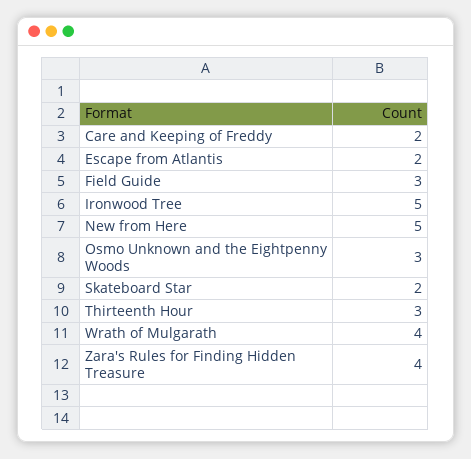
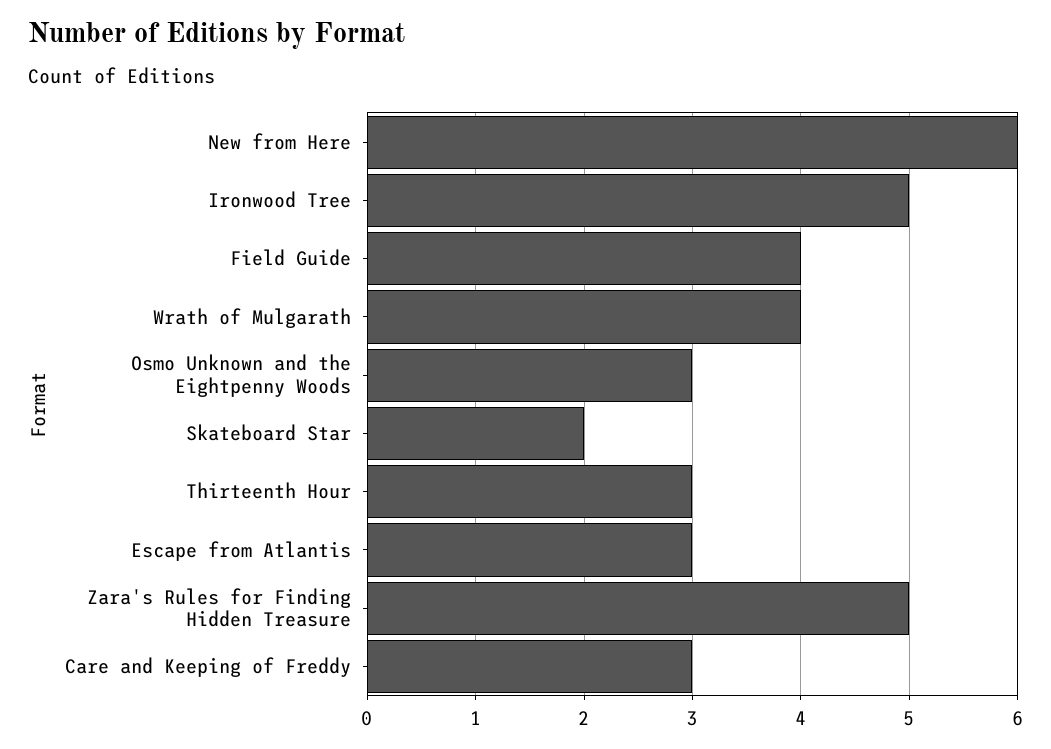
Care and Keeping of Freddy: 2 -> 3
Escape from Atlantis: 2 -> 3
Field Guide: 3 -> 4
New from Here: 5 -> 6
Zara's Rules for Finding Hidden Treasure: 4 -> 5

